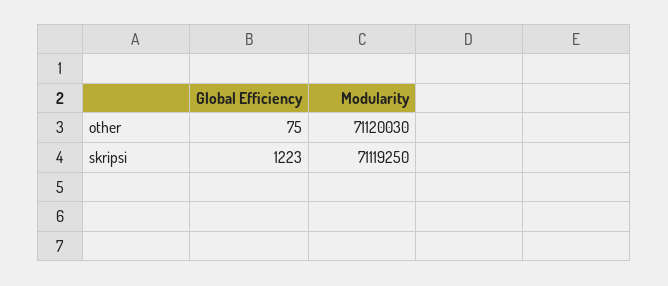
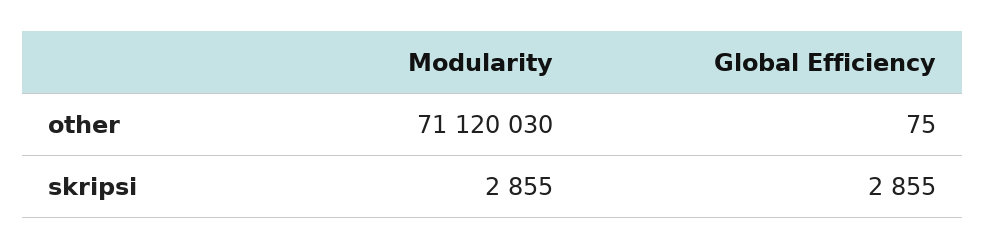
Global Efficiency, skripsi: 1223 -> 2855
Modularity, skripsi: 71119250 -> 2855

